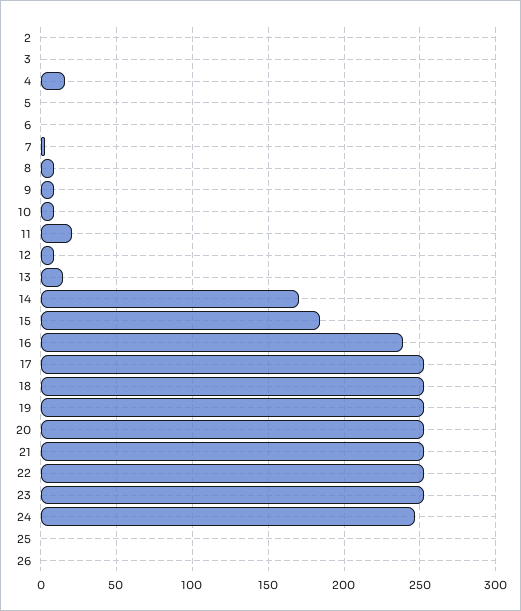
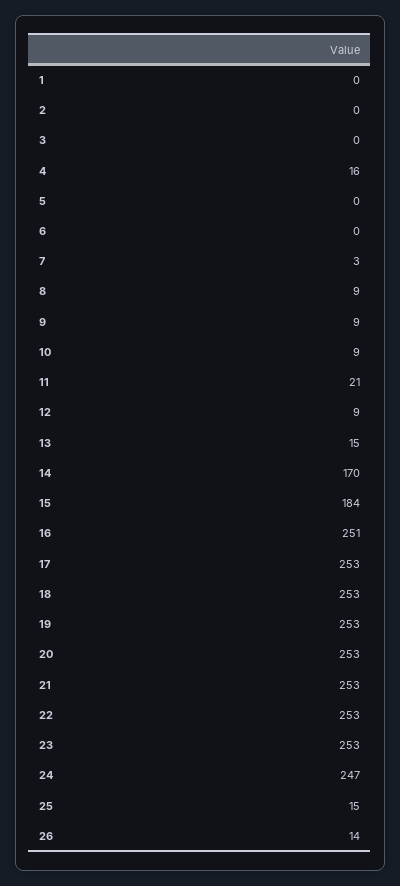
16: 240 -> 251
25: 0 -> 15
26: 0 -> 14
1: none -> 0

